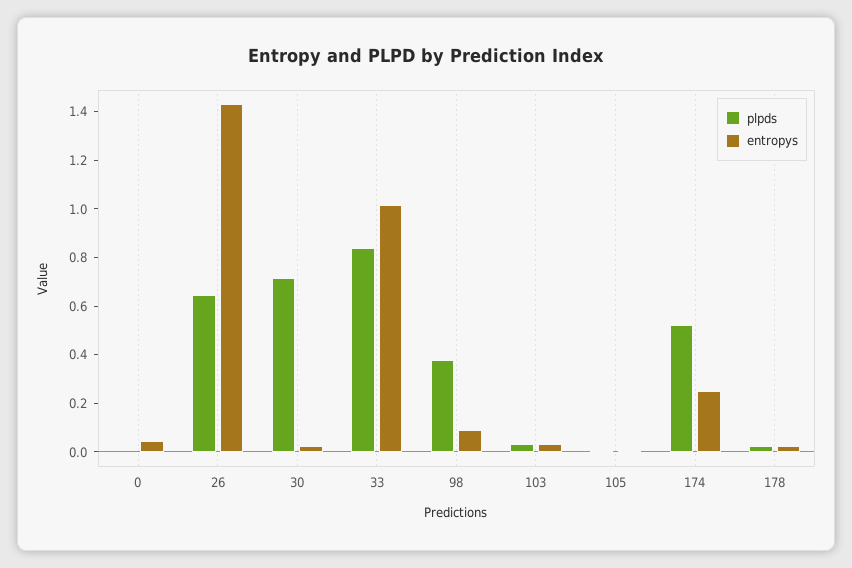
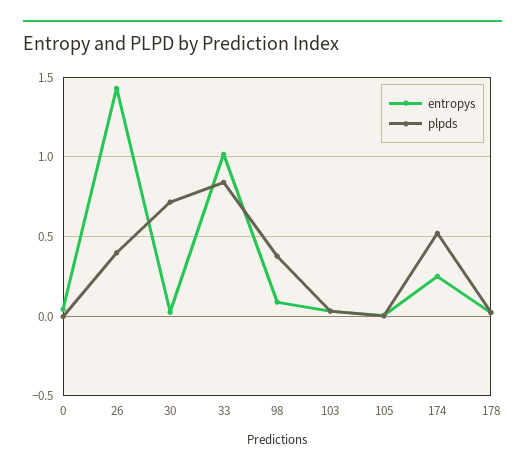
plpds, 26: 0.65 -> 0.4

